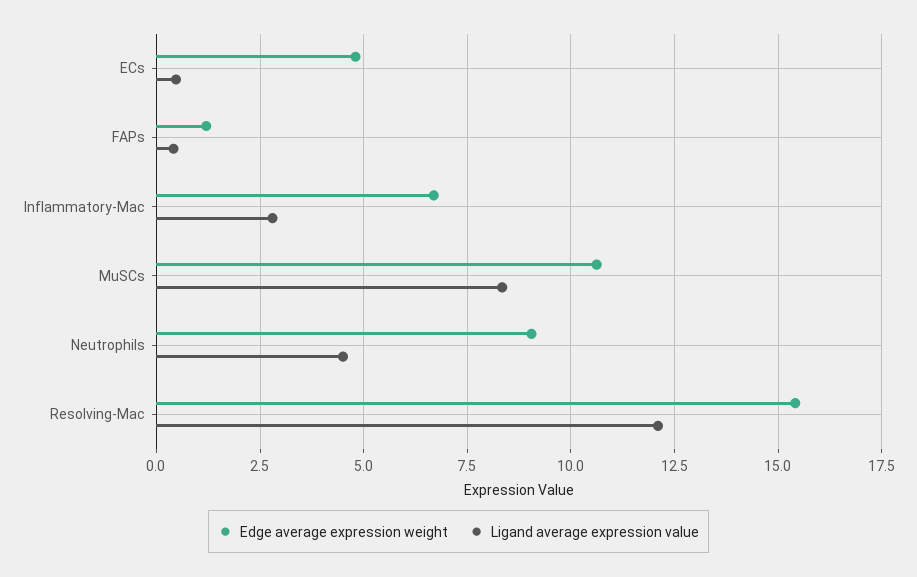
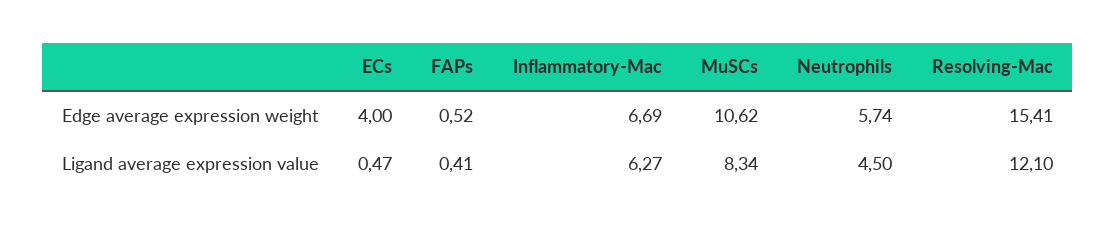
Edge average expression weight, ECs: 4.75 -> 4
Edge average expression weight, FAPs: 1.25 -> 0.52
Ligand average expression value, Inflammatory-Mac: 2.75 -> 6.27
Edge average expression weight, Neutrophils: 9 -> 5.74

